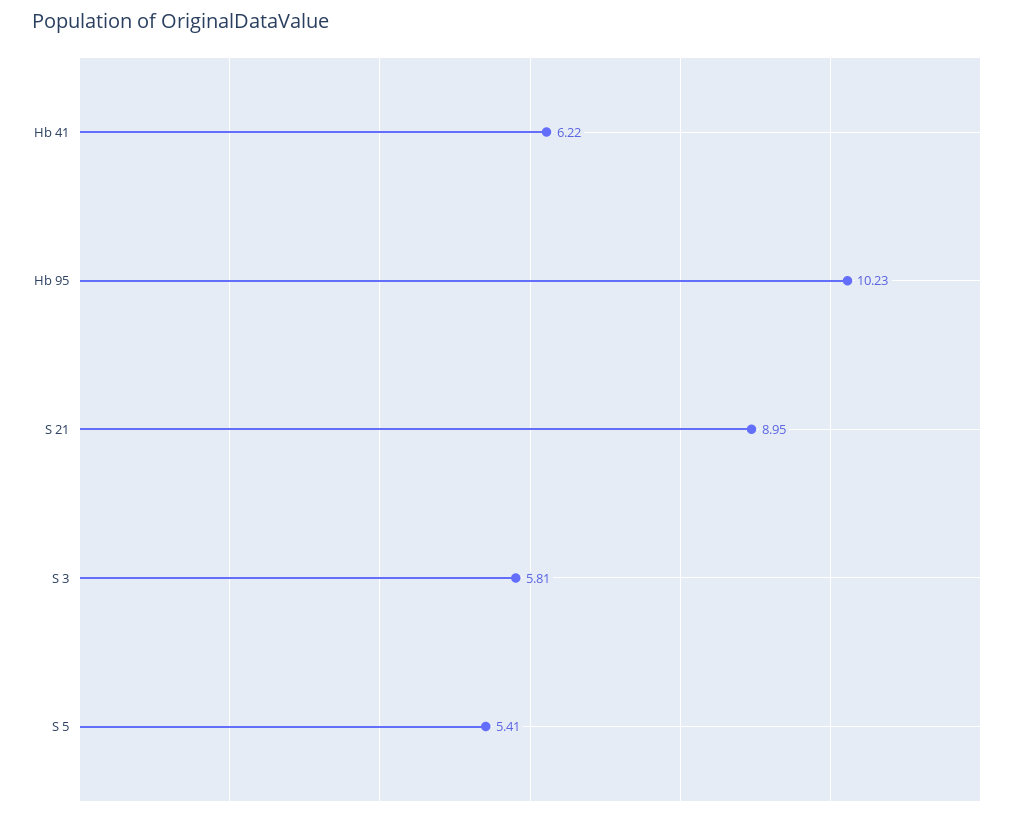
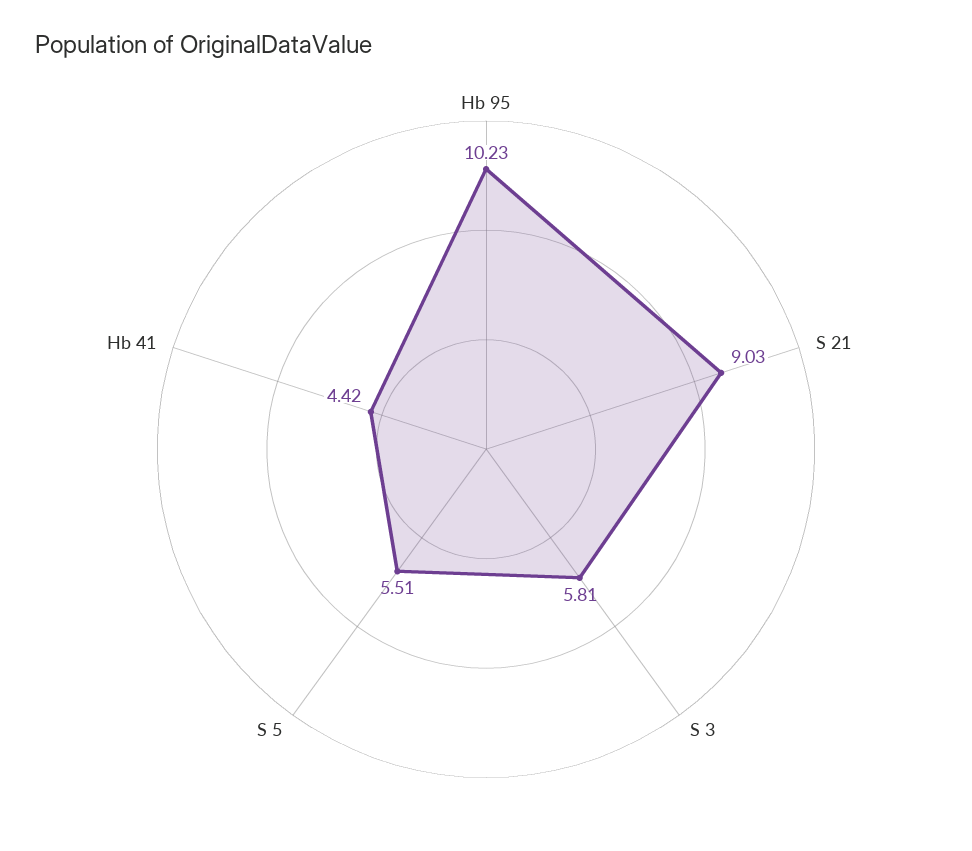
Hb 41: 6.22 -> 4.42
S 21: 8.95 -> 9.03
S 5: 5.41 -> 5.51

